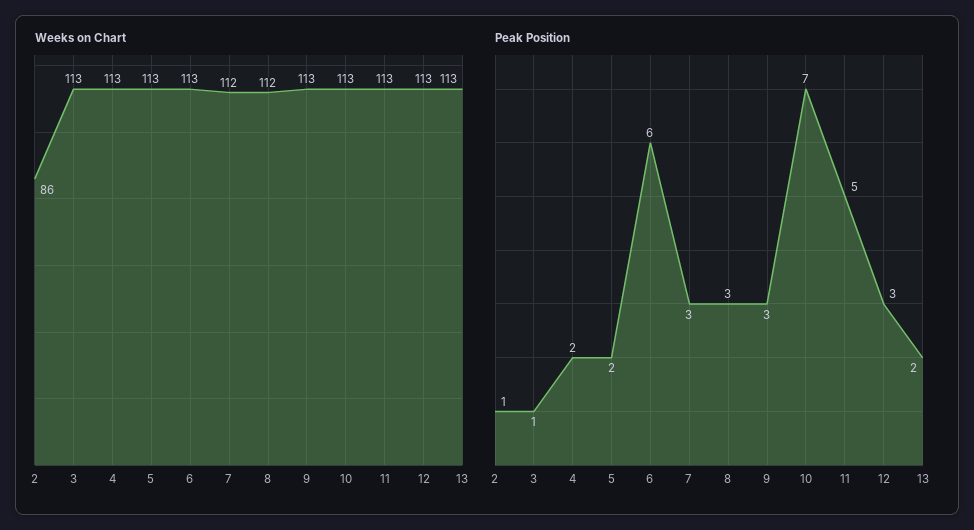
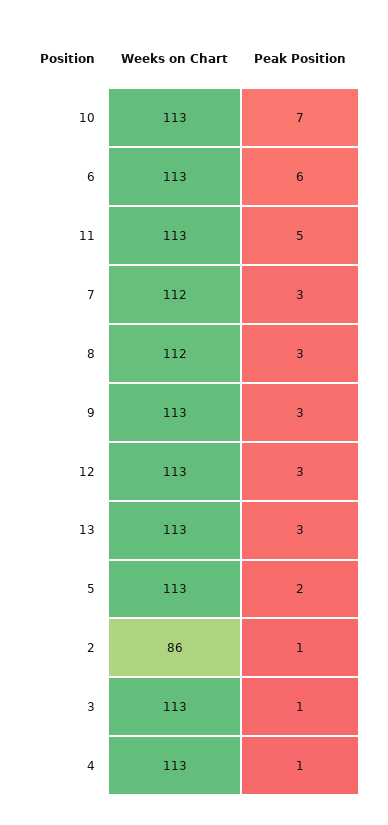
Peak Position, 4: 2 -> 1
Peak Position, 13: 2 -> 3

